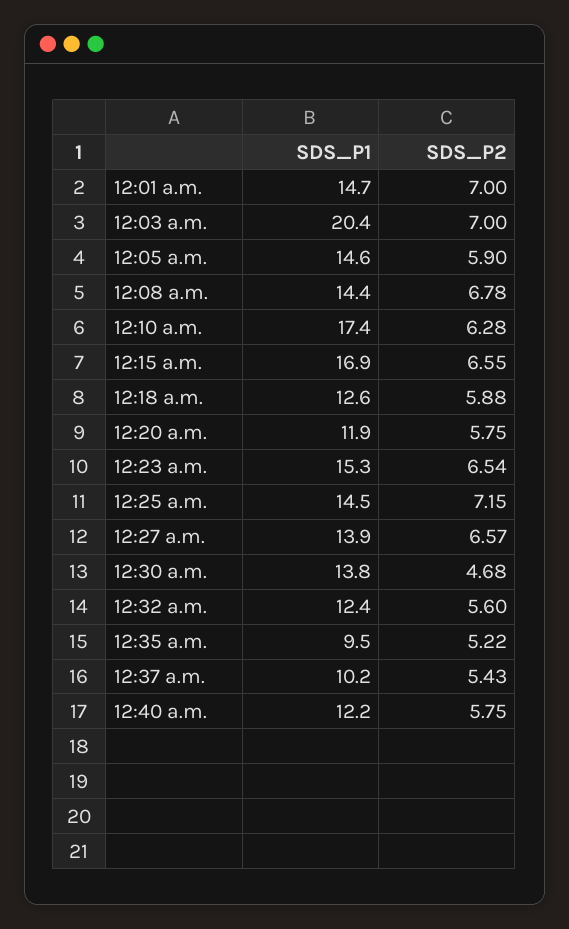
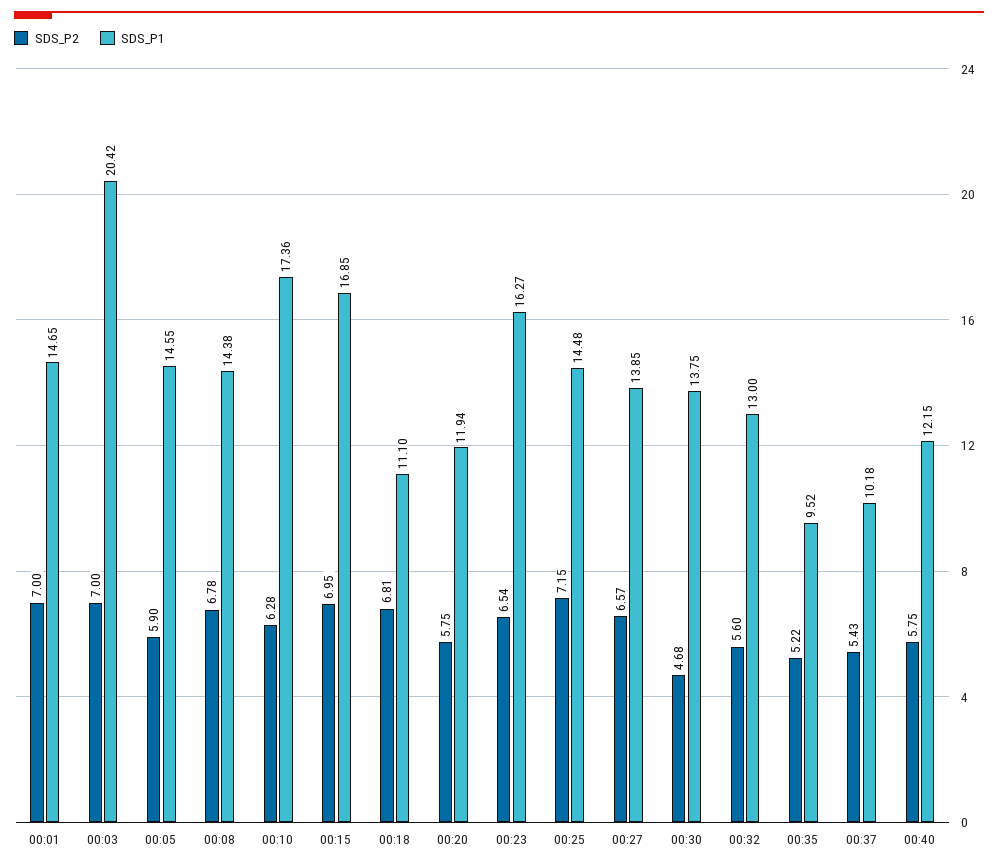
SDS_P2, 12:15 a.m.: 6.55 -> 6.95
SDS_P1, 12:18 a.m.: 12.6 -> 11.1
SDS_P2, 12:18 a.m.: 5.88 -> 6.81
SDS_P1, 12:23 a.m.: 15.3 -> 16.27
SDS_P1, 12:32 a.m.: 12.4 -> 13

